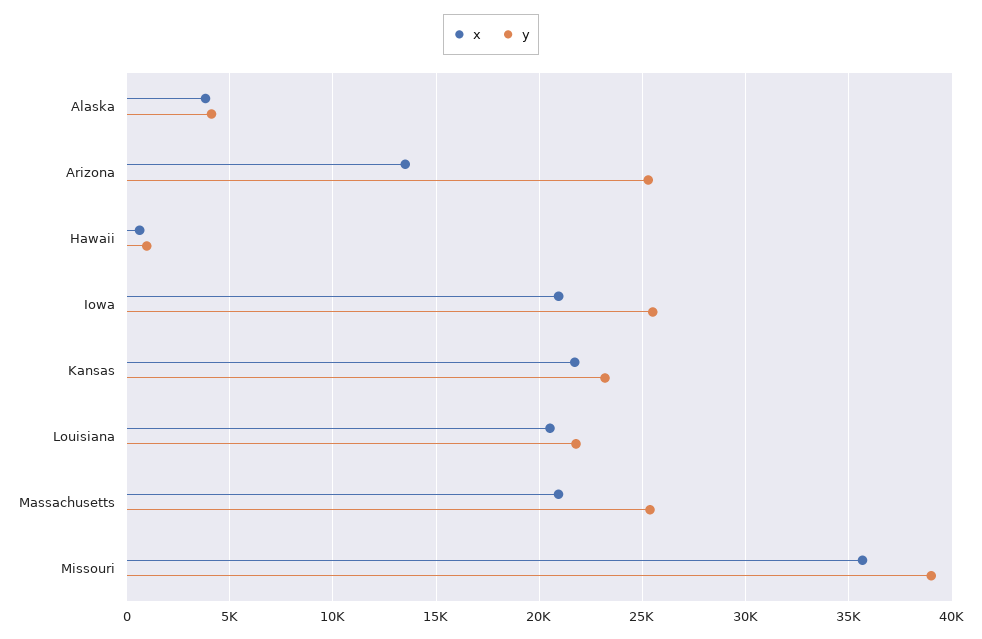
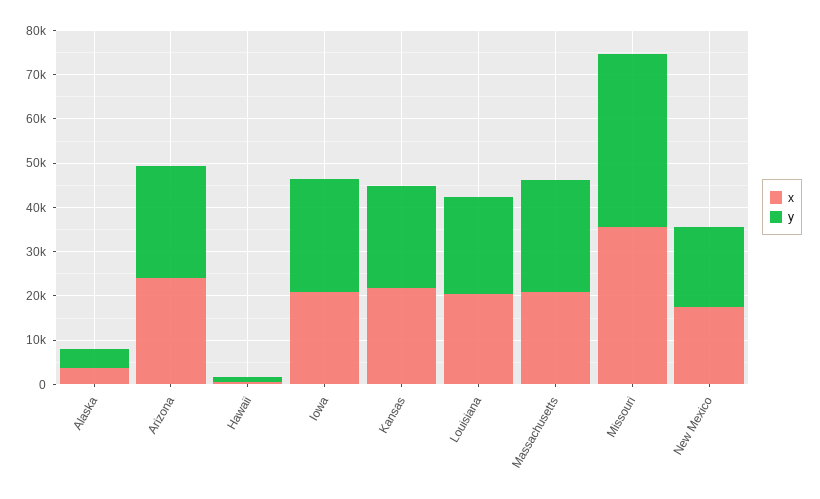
x, Arizona: 13500 -> 24000
x, New Mexico: none -> 18000
y, New Mexico: none -> 18000

